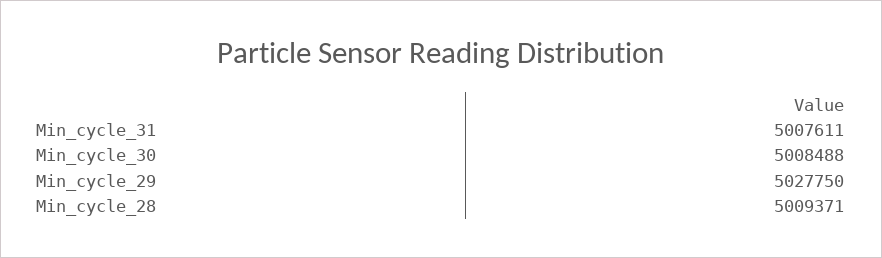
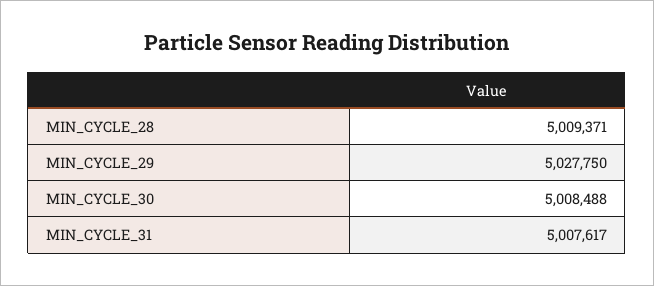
Min_cycle_31: 5007611 -> 5007617

